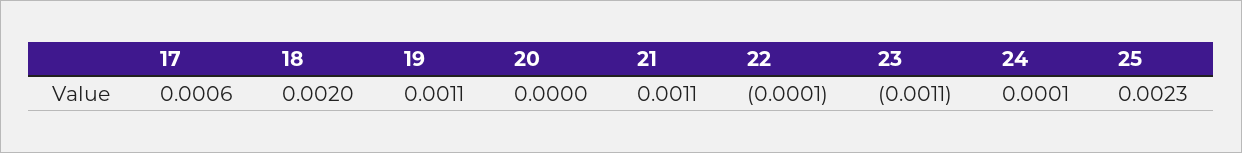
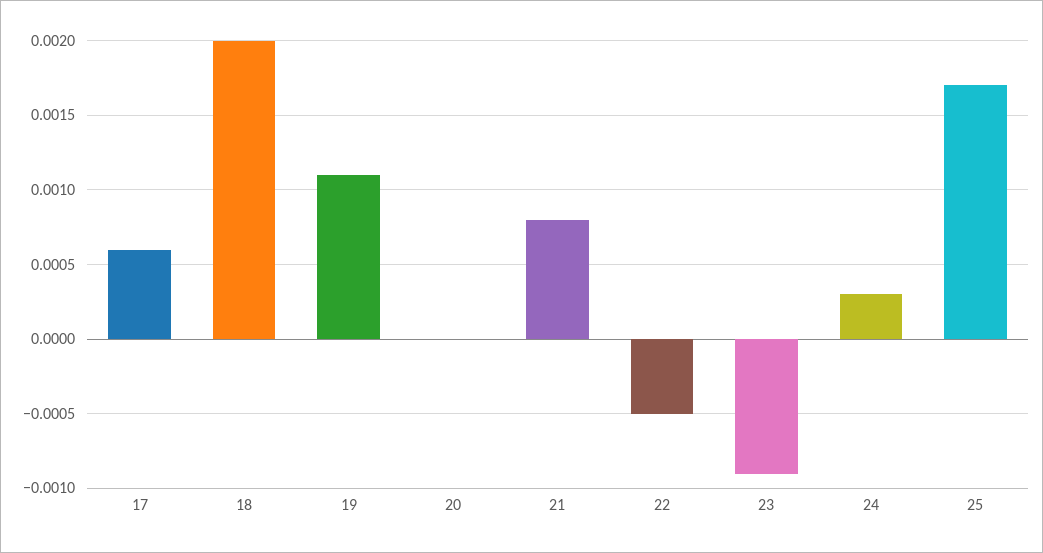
21: 0.0011 -> 0.0008
22: -0.0001 -> -0.0005
23: -0.0011 -> -0.0009
24: 0.0001 -> 0.0003
25: 0.0023 -> 0.0017

